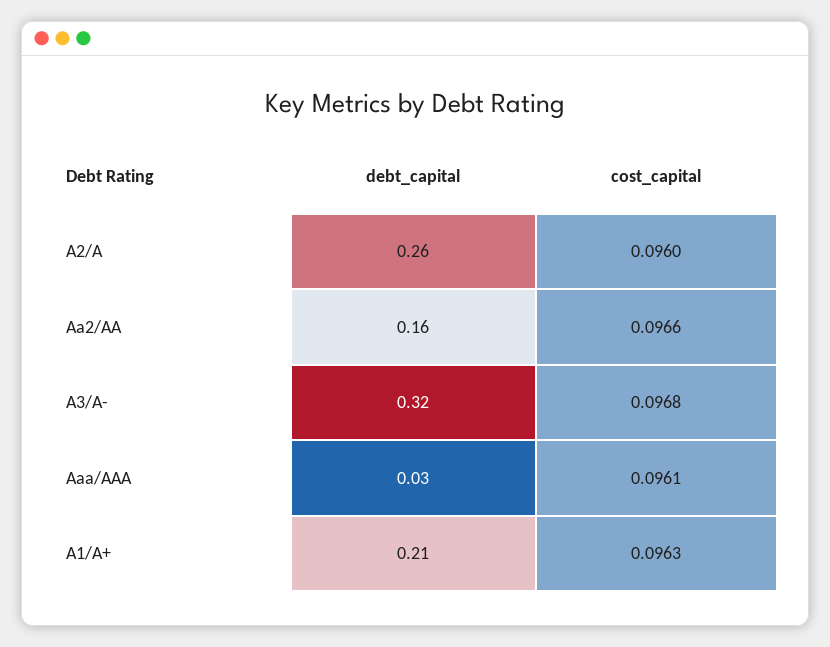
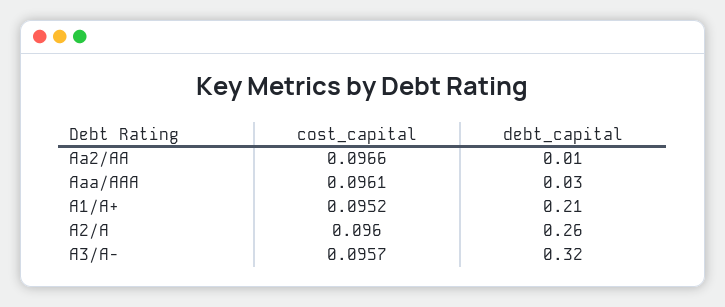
debt_capital, Aa2/AA: 0.16 -> 0.01
cost_capital, A3/A-: 0.0968 -> 0.0957
cost_capital, A1/A+: 0.0963 -> 0.0952

